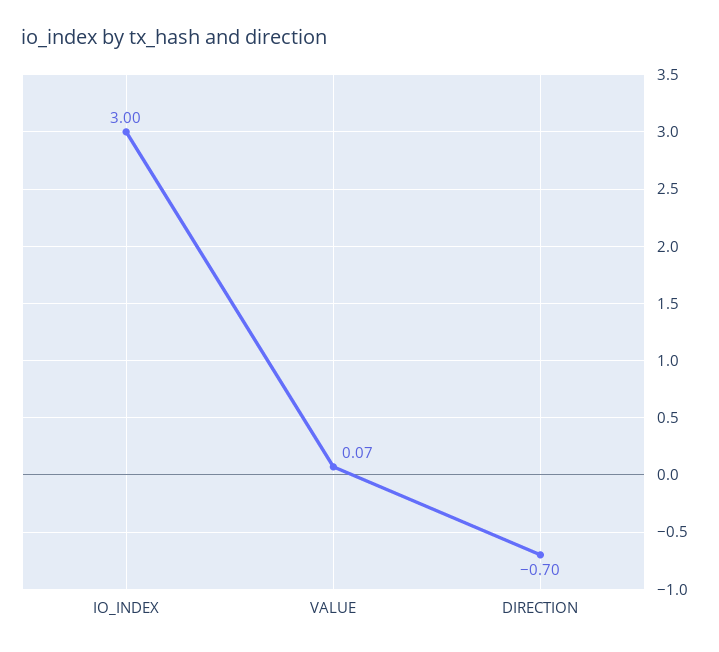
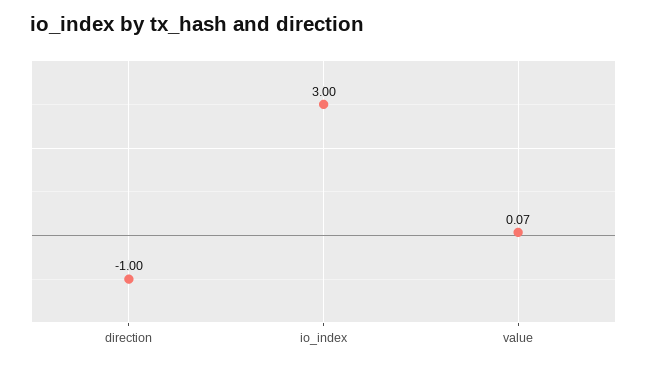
DIRECTION: -0.7 -> -1

